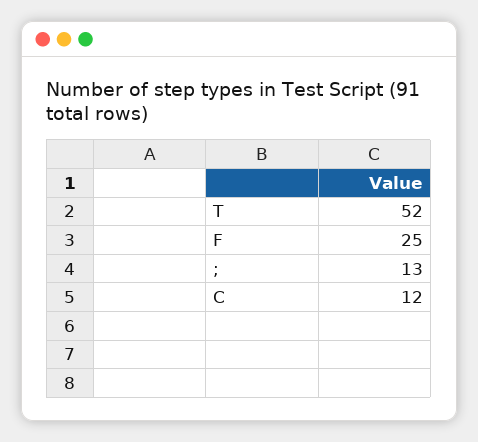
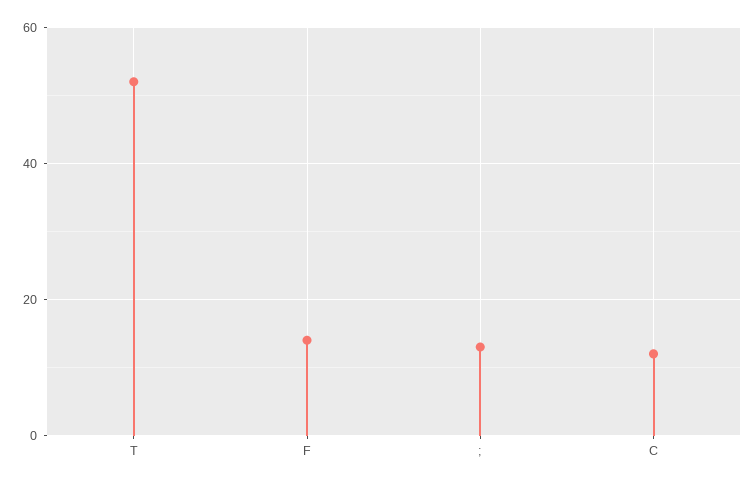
F: 25 -> 15

